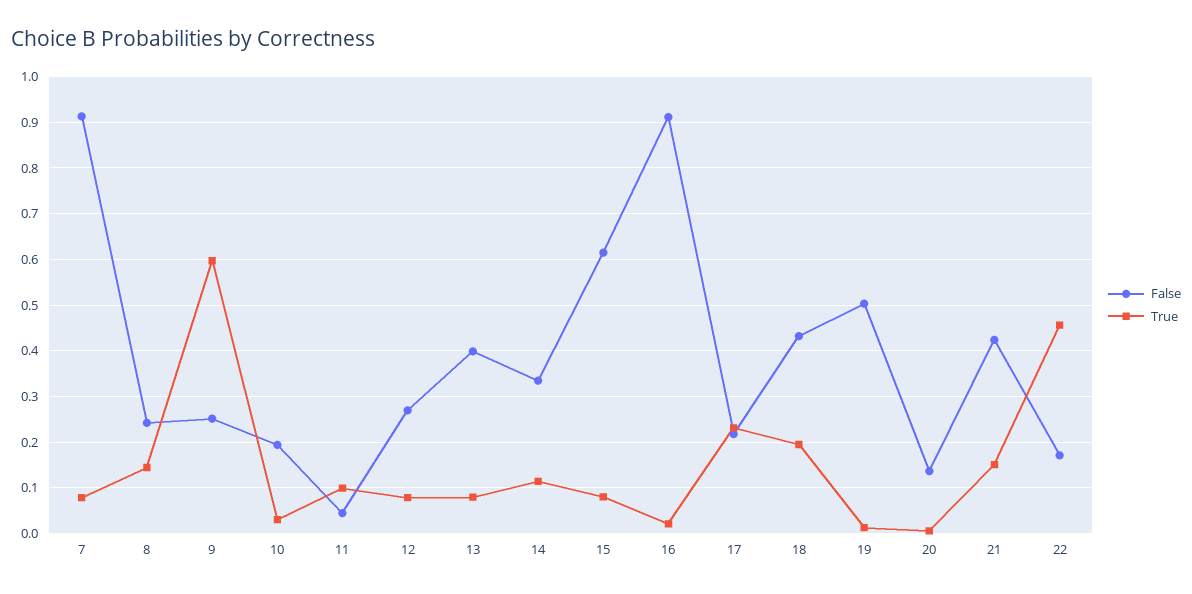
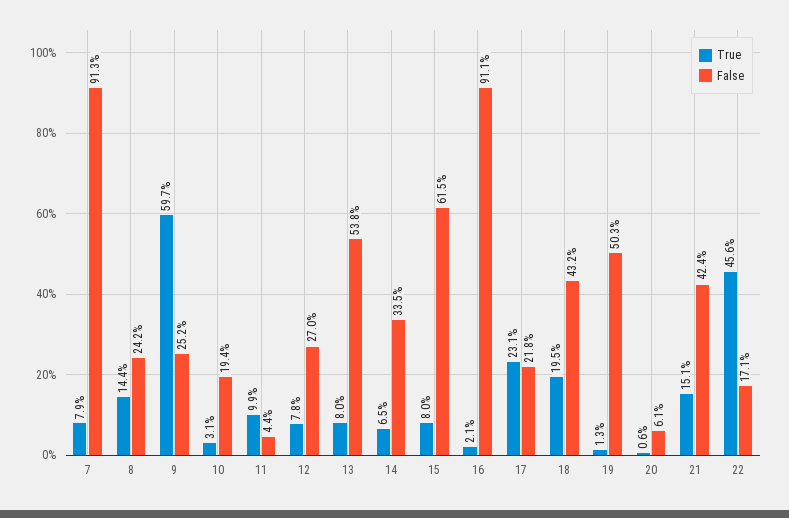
False, 13: 0.4 -> 0.538
True, 14: 0.12 -> 0.065
False, 20: 0.14 -> 0.061

